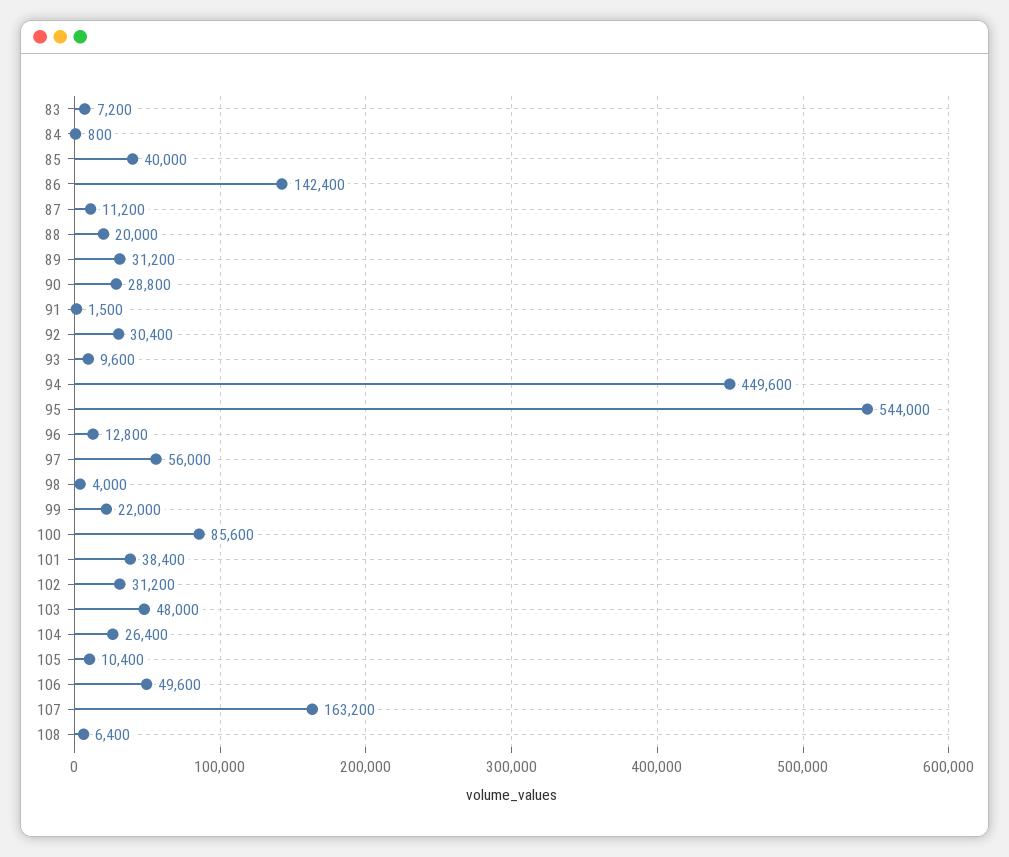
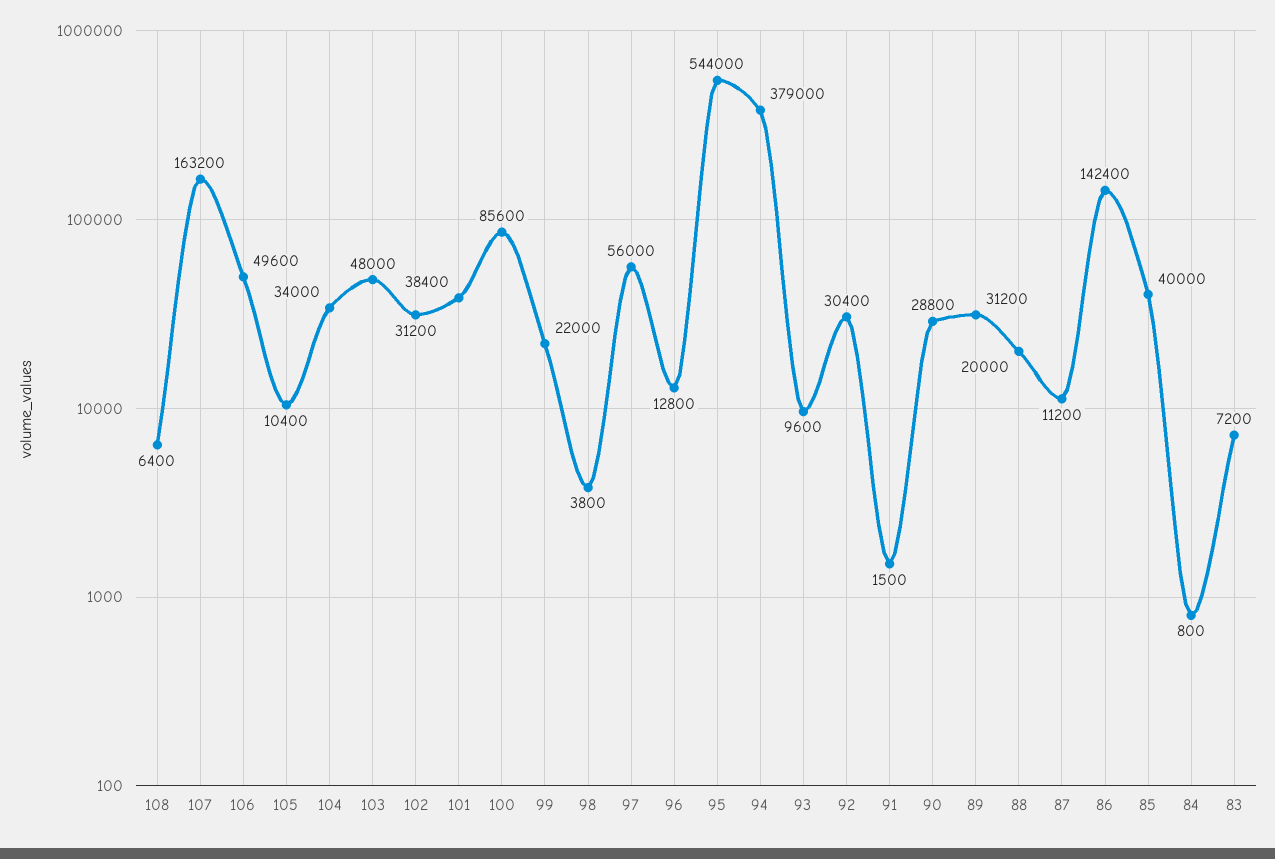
94: 449600 -> 379000
98: 4000 -> 3800
104: 26400 -> 34000

